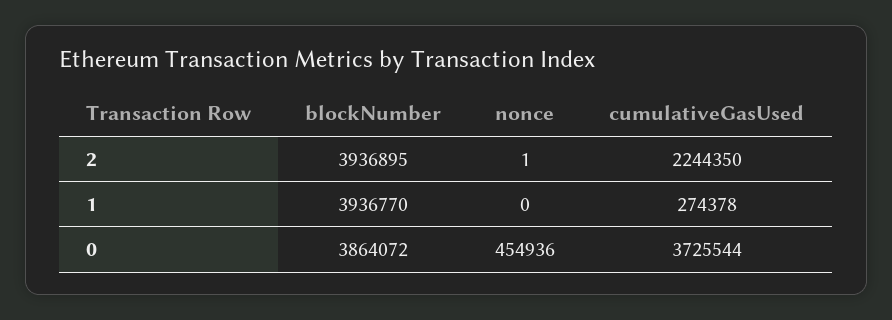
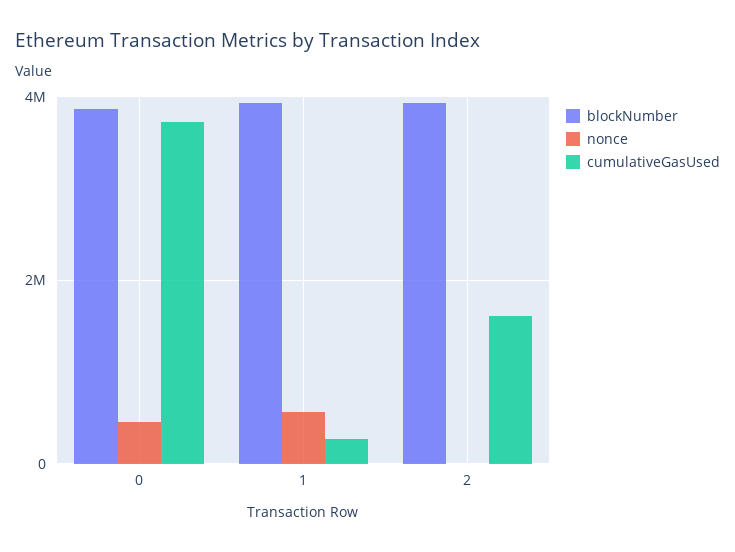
cumulativeGasUsed, 2: 2244350 -> 1600000
nonce, 1: 0 -> 600000

